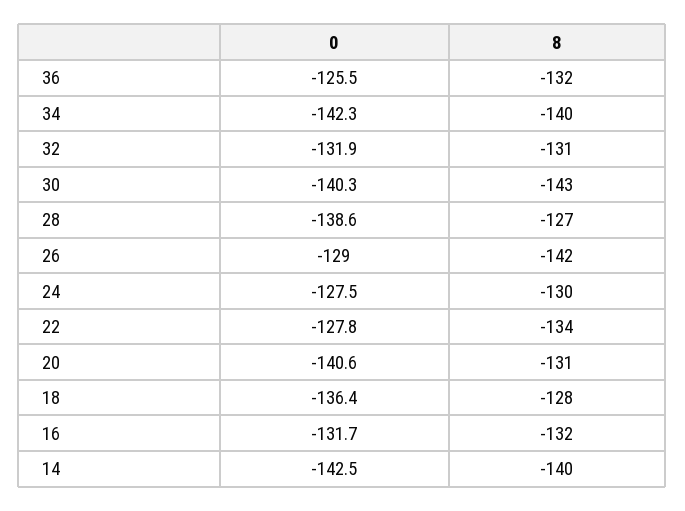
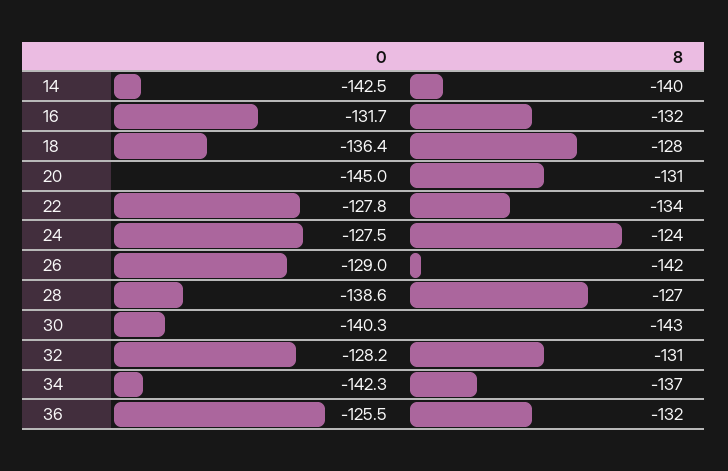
8, 34: -140 -> -137
0, 32: -131.9 -> -128.2
8, 24: -130 -> -124
0, 20: -140.6 -> -145

